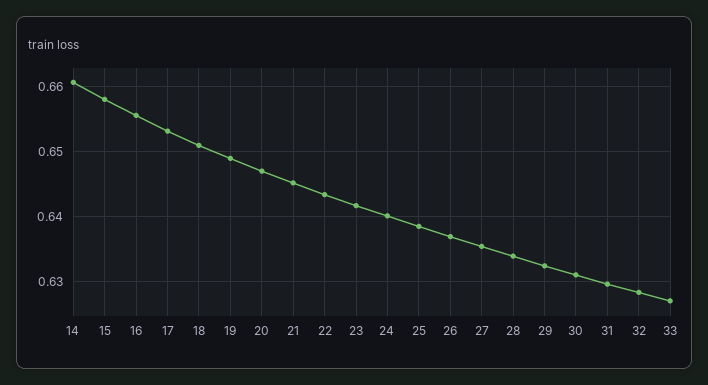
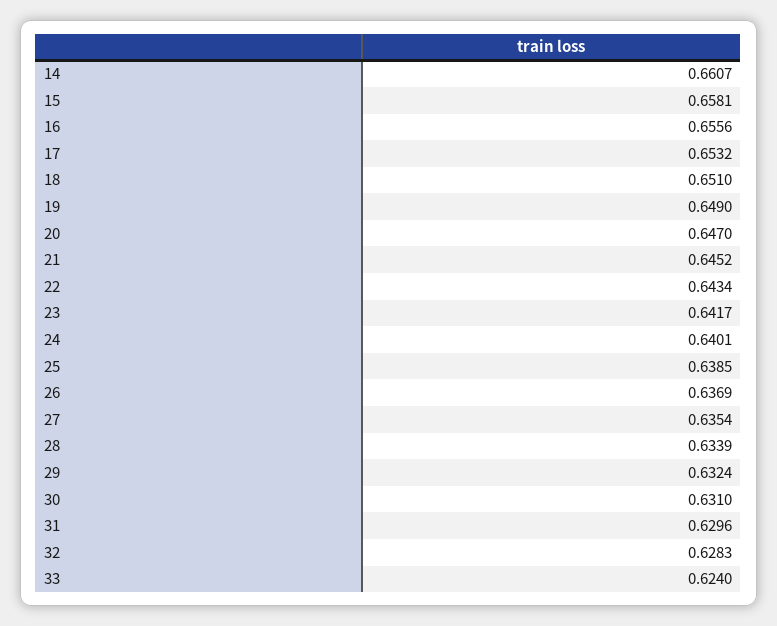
33: 0.627 -> 0.624

